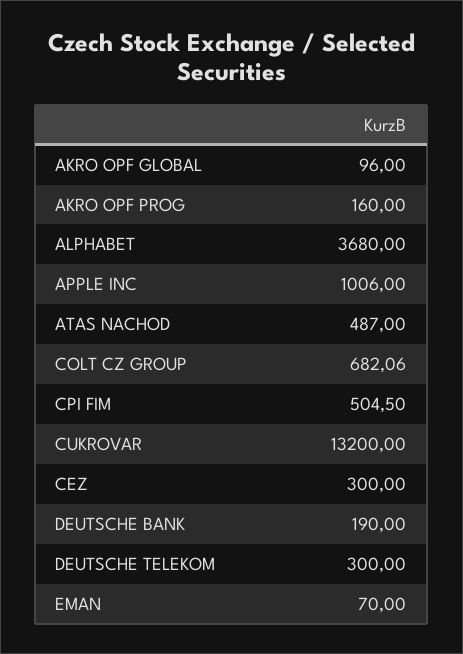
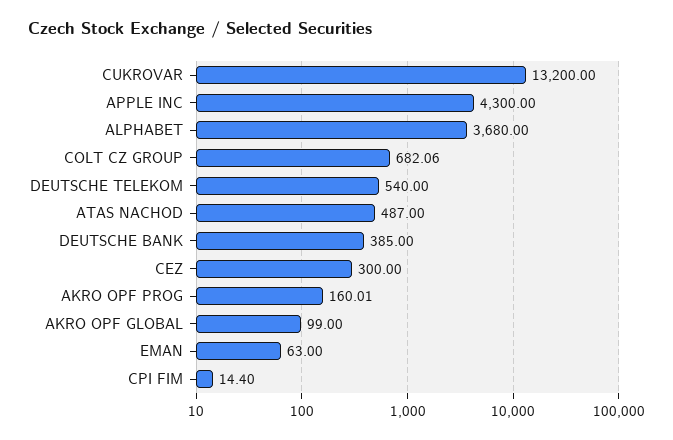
AKRO OPF GLOBAL: 96 -> 99
AKRO OPF PROG: 160 -> 160.01
APPLE INC: 1006 -> 4300
CPI FIM: 504.5 -> 14.4
DEUTSCHE BANK: 190 -> 385
DEUTSCHE TELEKOM: 300 -> 540
EMAN: 70 -> 63

